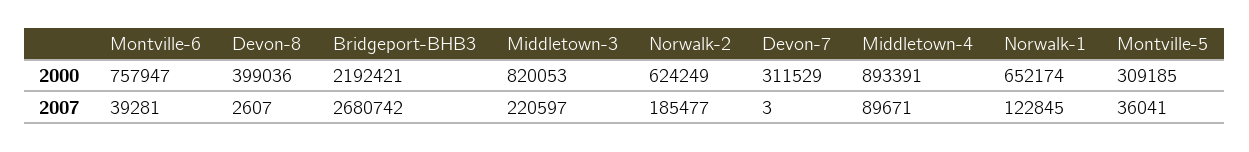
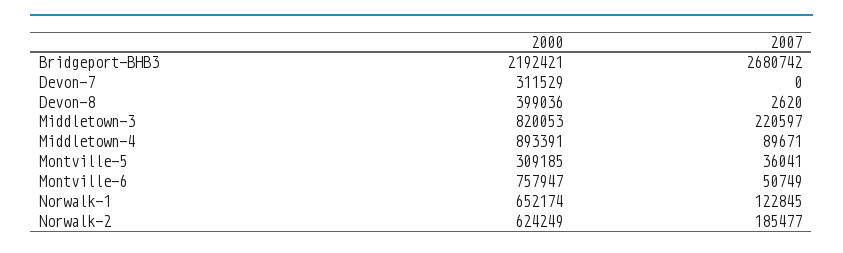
Montville-6, 2007: 39281 -> 50749
Devon-8, 2007: 2607 -> 2620
Devon-7, 2007: 3 -> 0

